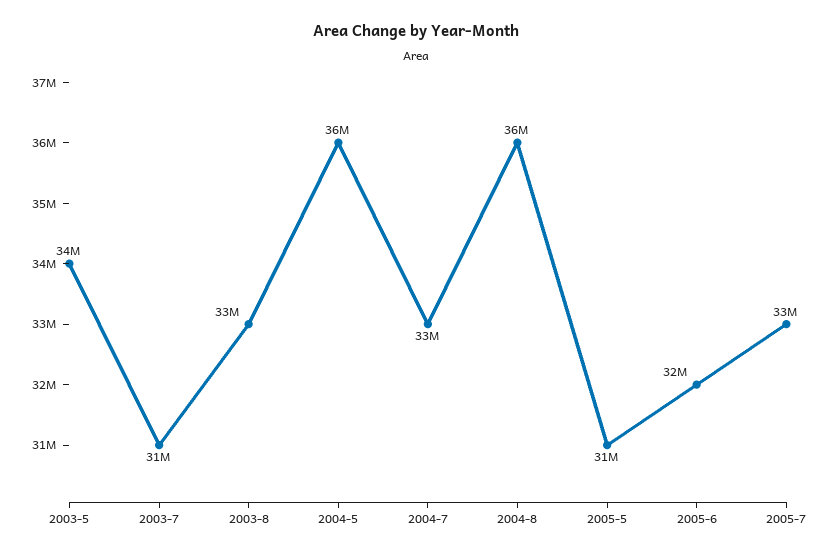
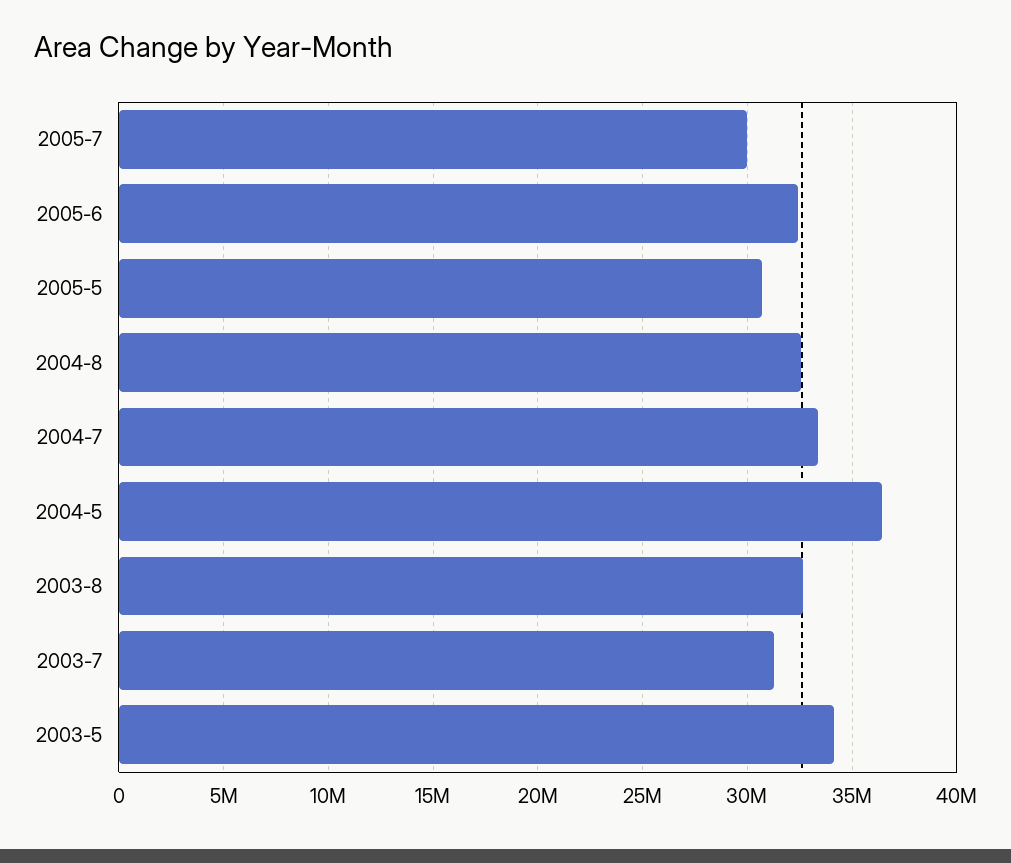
2004-8: 36000000 -> 32500000
2005-7: 33000000 -> 30000000

